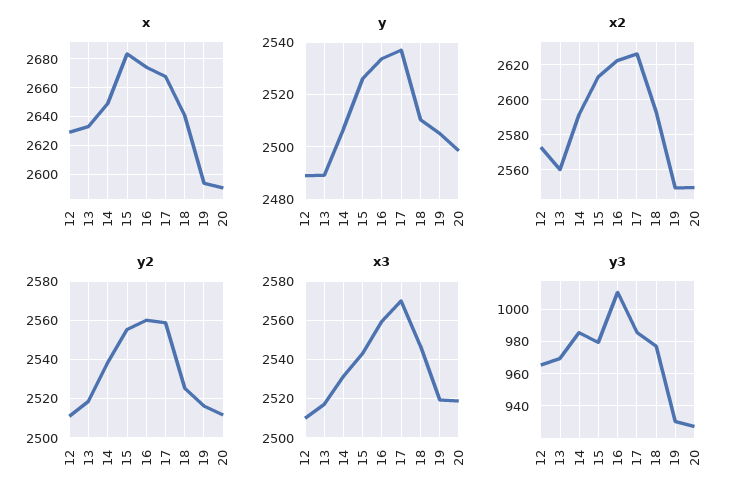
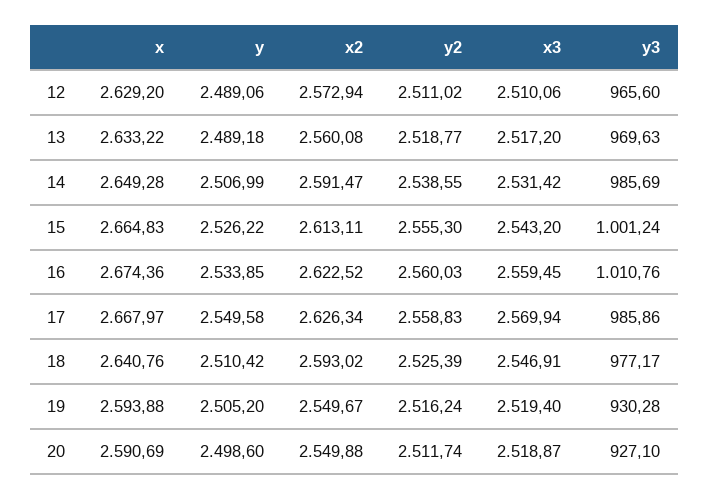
x, 15: 2685 -> 2664.83
y, 17: 2537.5 -> 2549.58
y3, 15: 980 -> 1001.24

